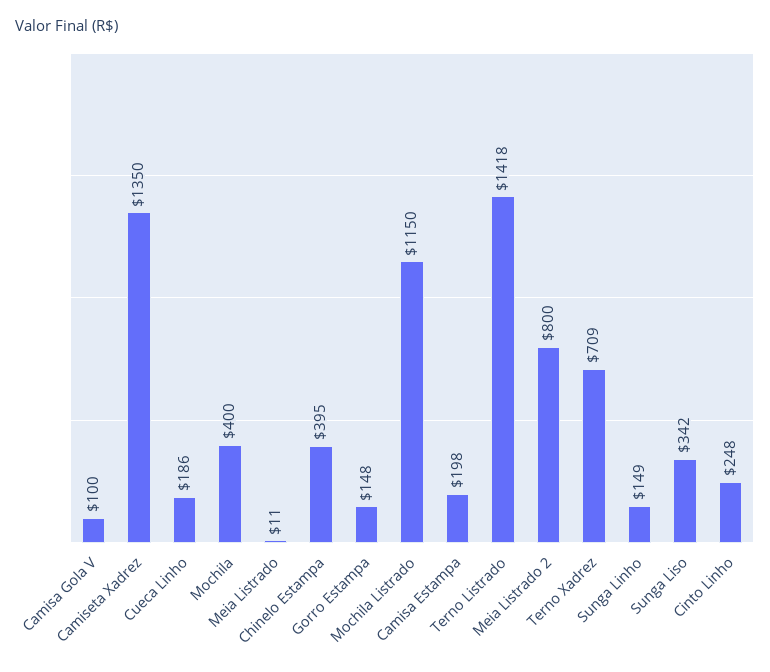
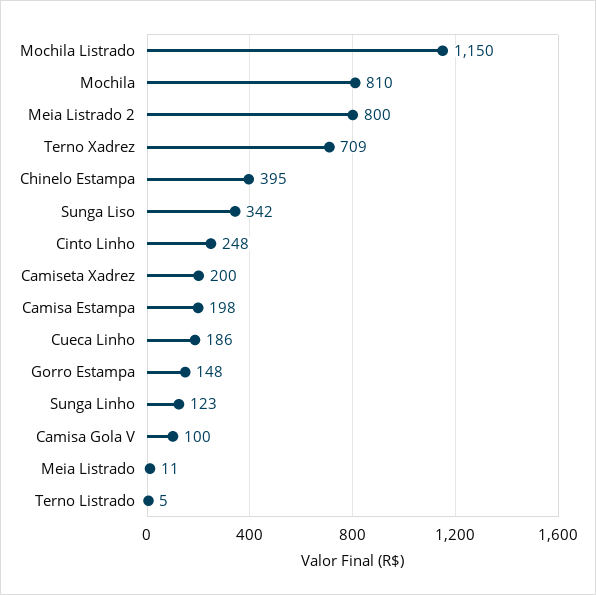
Camiseta Xadrez: 1350 -> 200
Mochila: 400 -> 810
Terno Listrado: 1418 -> 5
Sunga Linho: 149 -> 123

